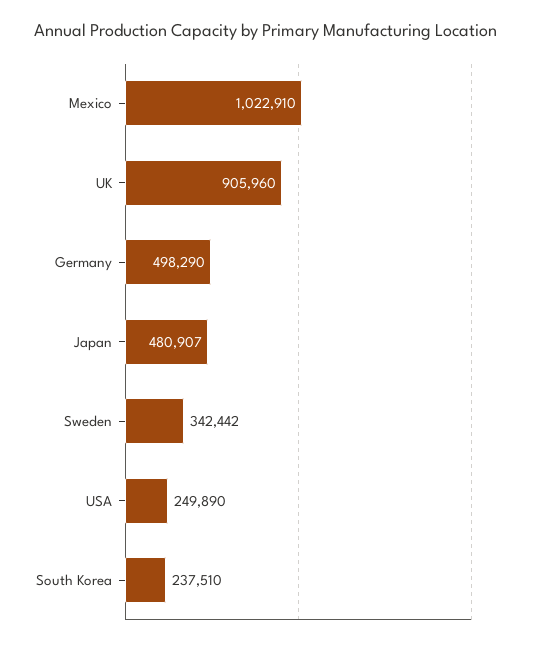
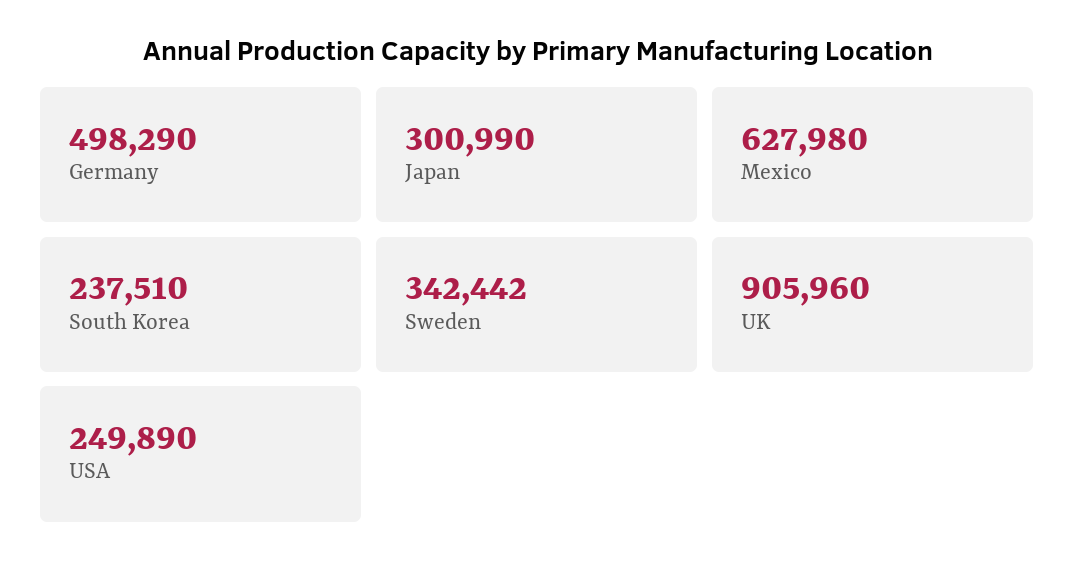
Mexico: 1022910 -> 627980
Japan: 480907 -> 300990

